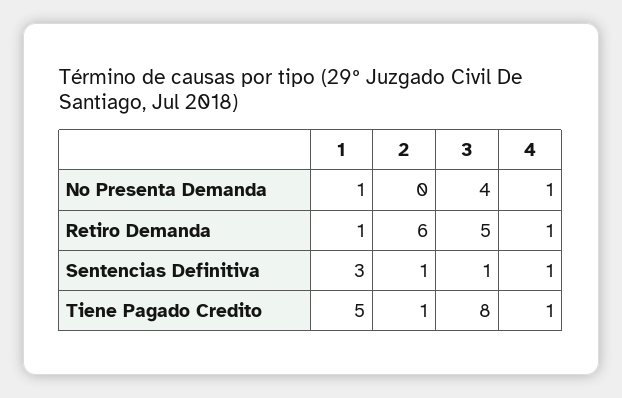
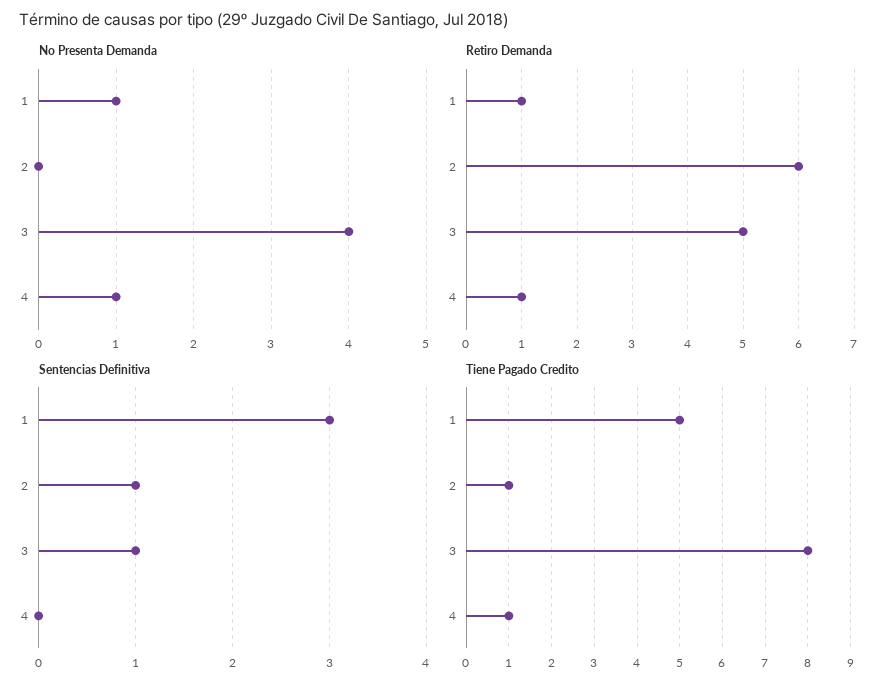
Sentencias Definitiva, 4: 1 -> 0

